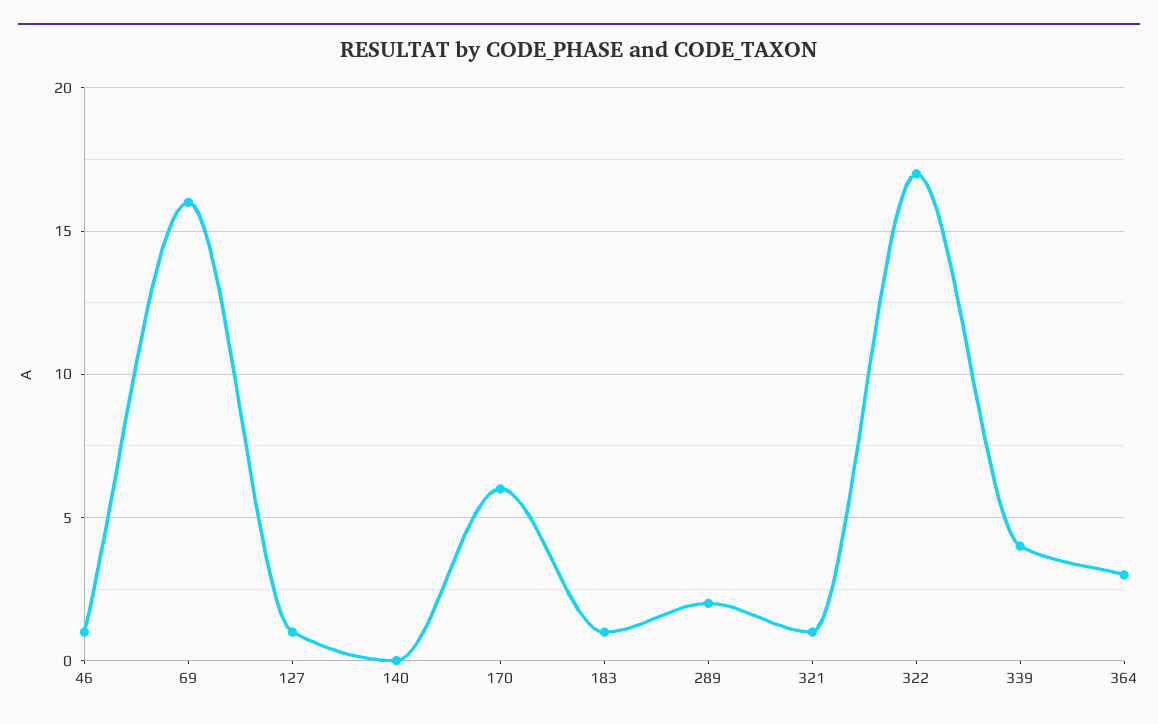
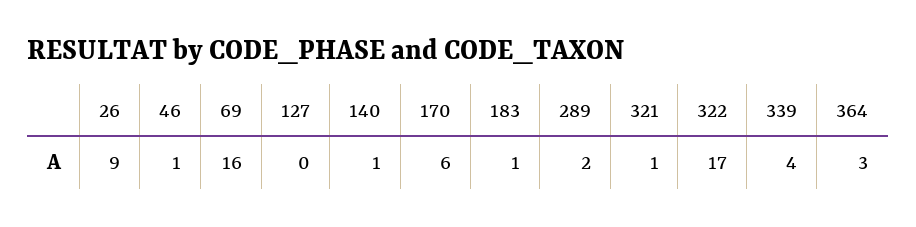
127: 1 -> 0
140: 0 -> 1
26: none -> 9

